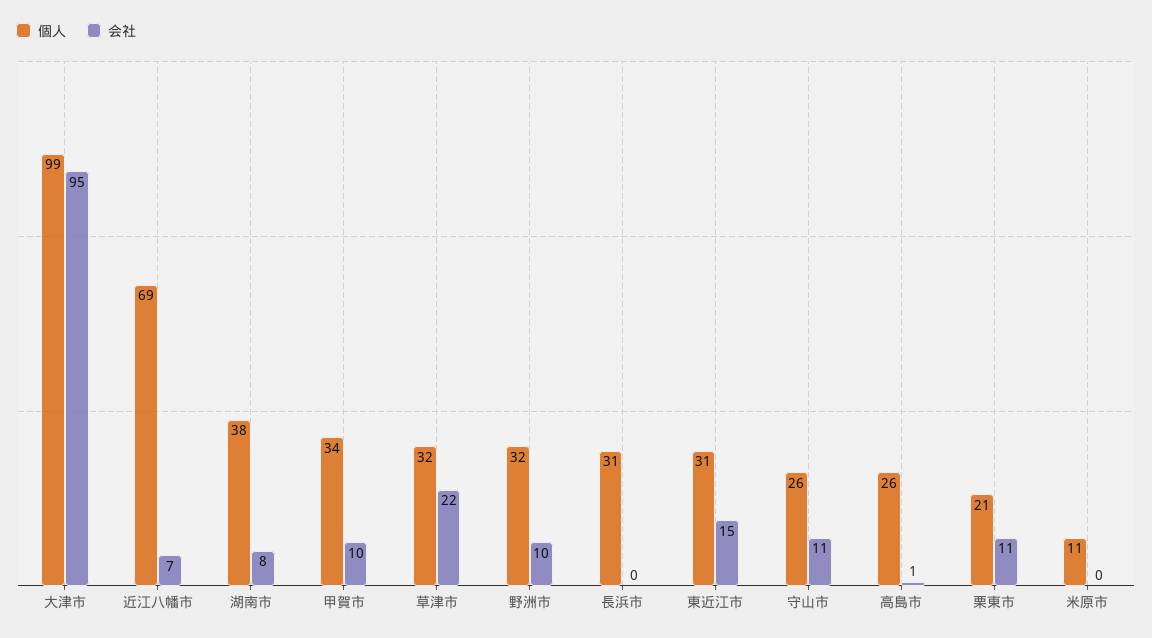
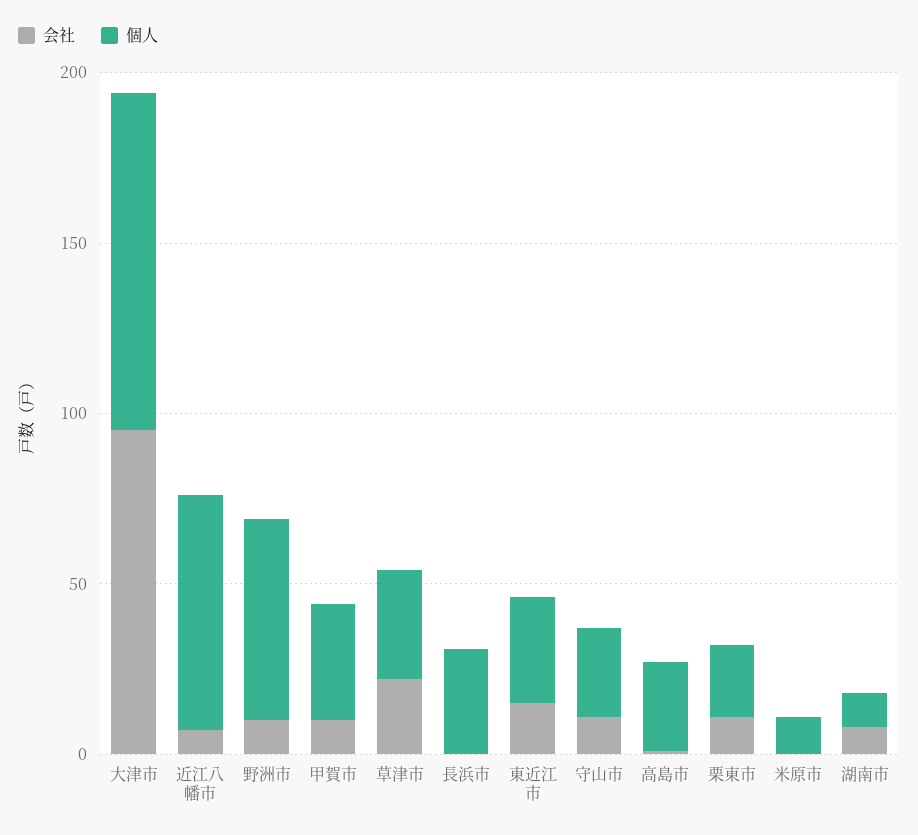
個人, 湖南市: 38 -> 10
個人, 野洲市: 32 -> 60

